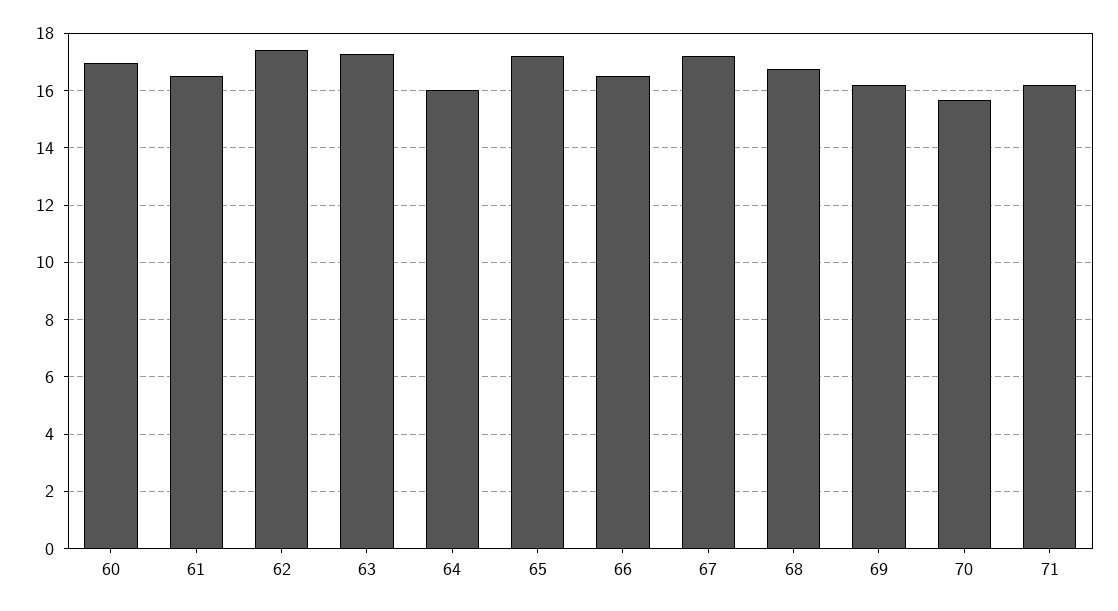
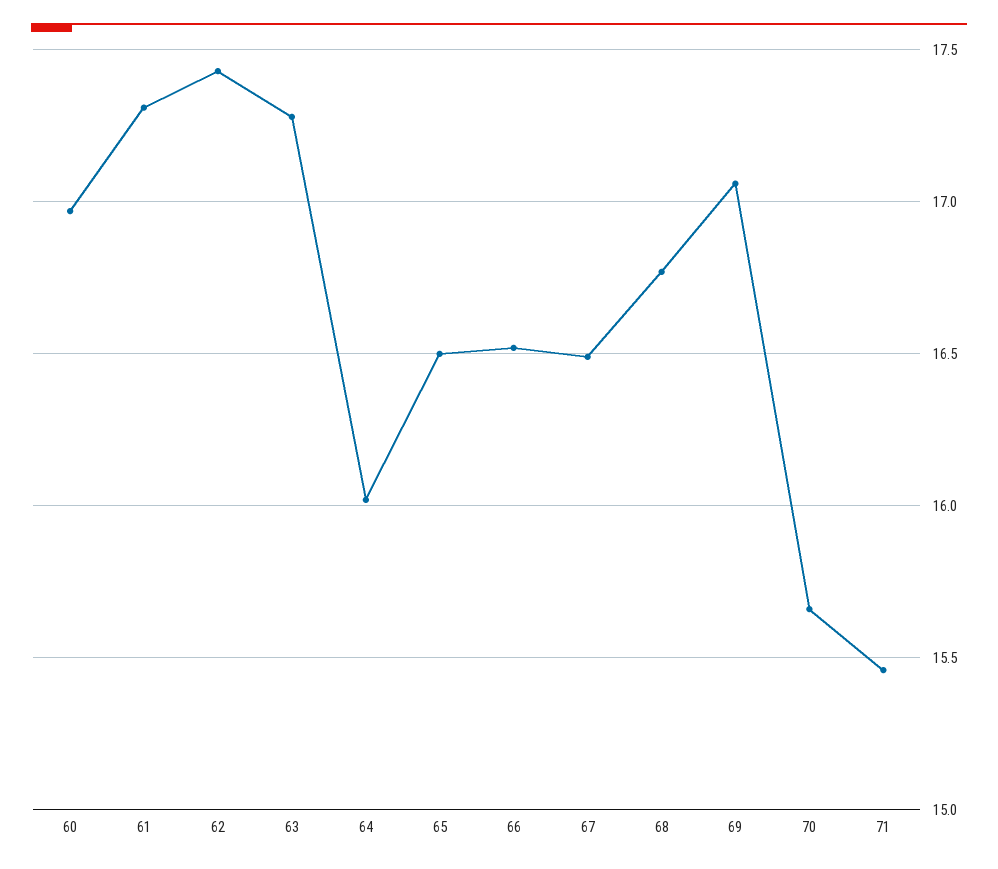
61: 16.5 -> 17.3
65: 17.25 -> 16.5
67: 17.25 -> 16.5
69: 16.25 -> 17.05
71: 16.25 -> 15.45

